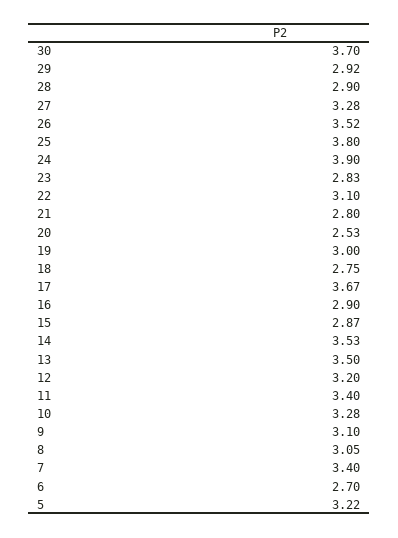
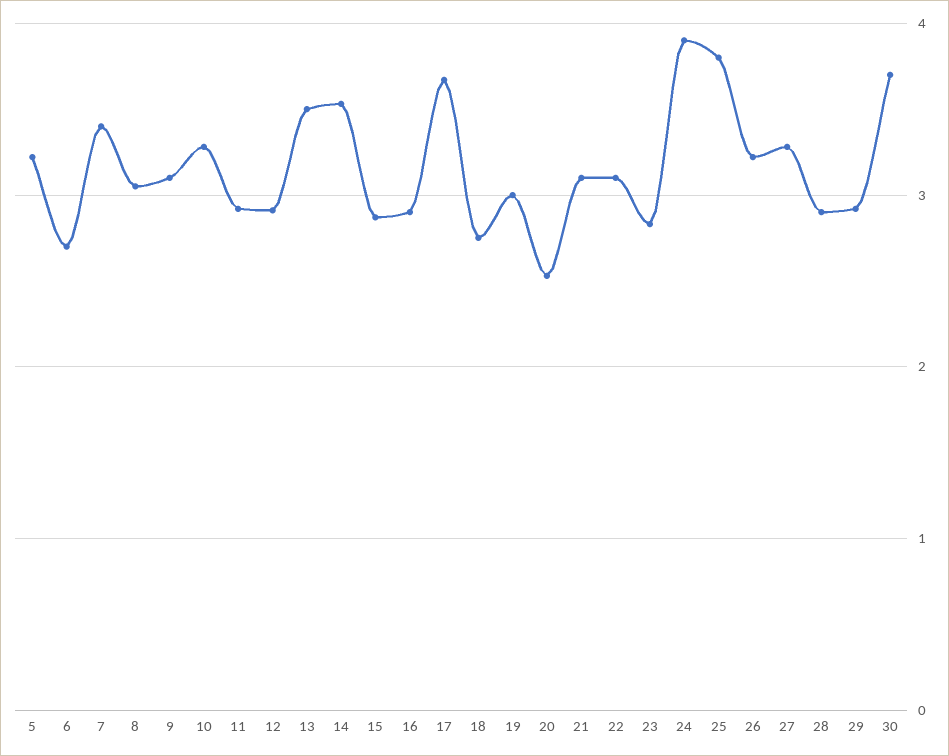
26: 3.52 -> 3.2
21: 2.8 -> 3.1
12: 3.2 -> 2.9
11: 3.4 -> 2.9

